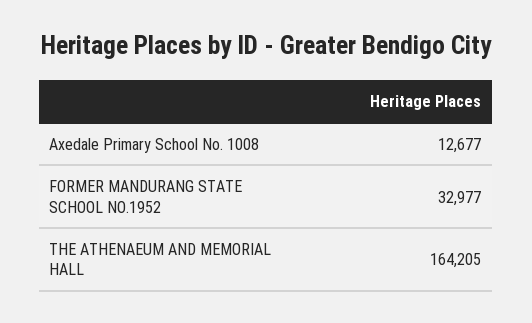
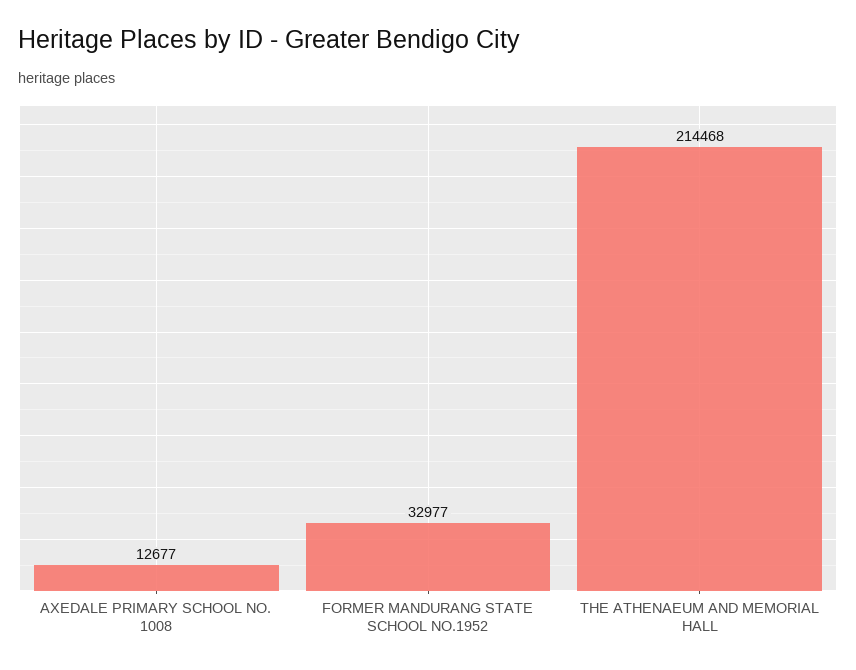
THE ATHENAEUM AND MEMORIAL HALL: 164205 -> 214468

